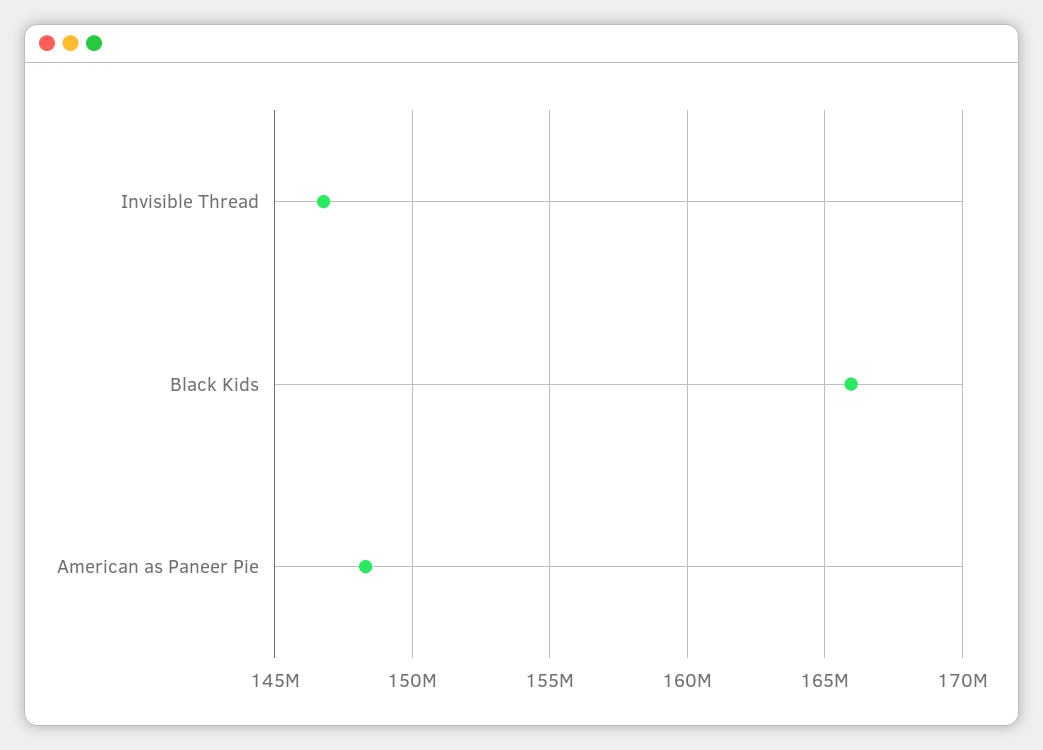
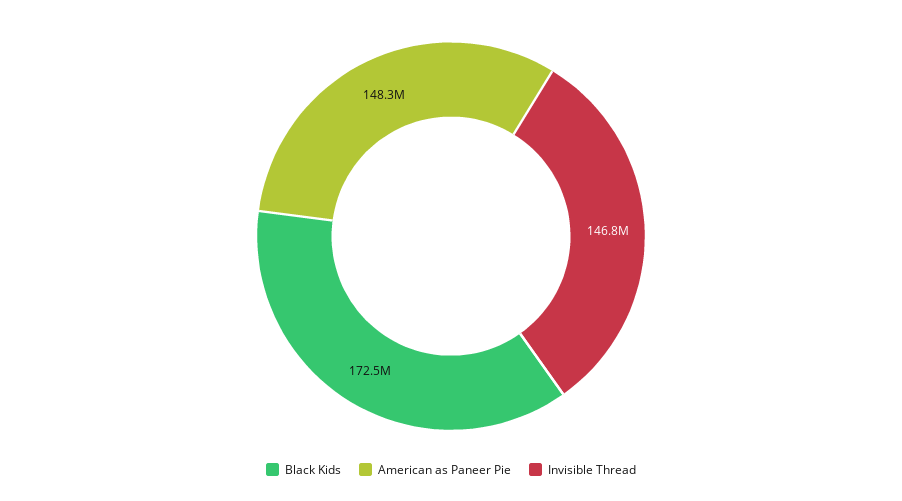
Black Kids: 166000000 -> 172500000

